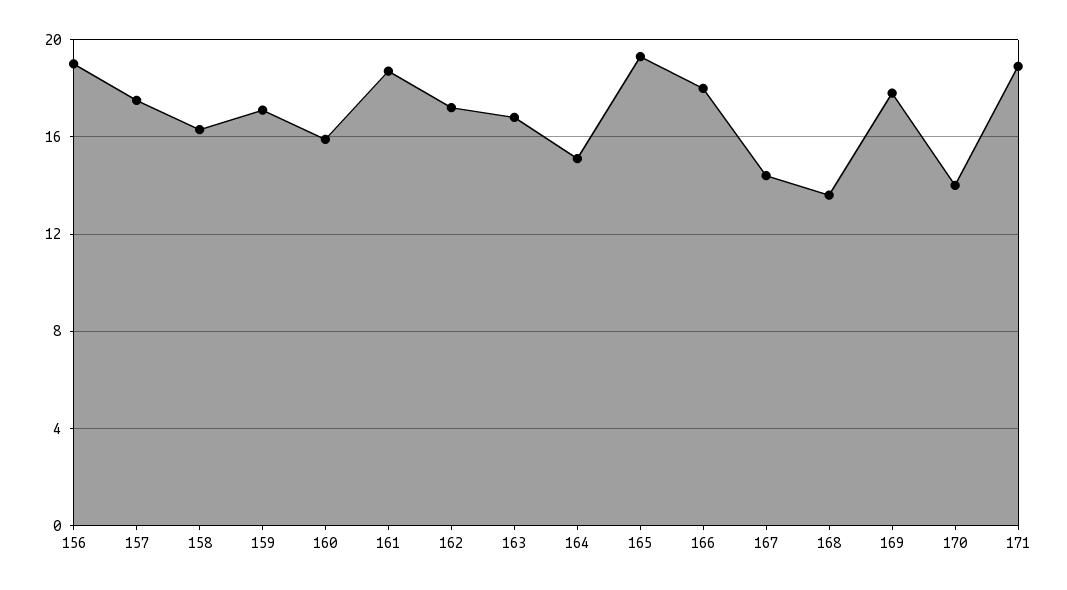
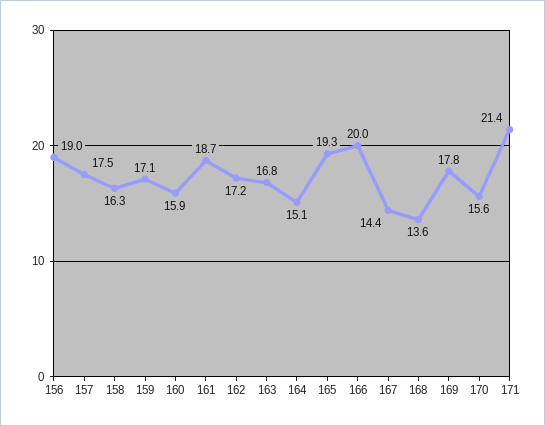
166: 18 -> 20
170: 14 -> 15.6
171: 19 -> 21.4

